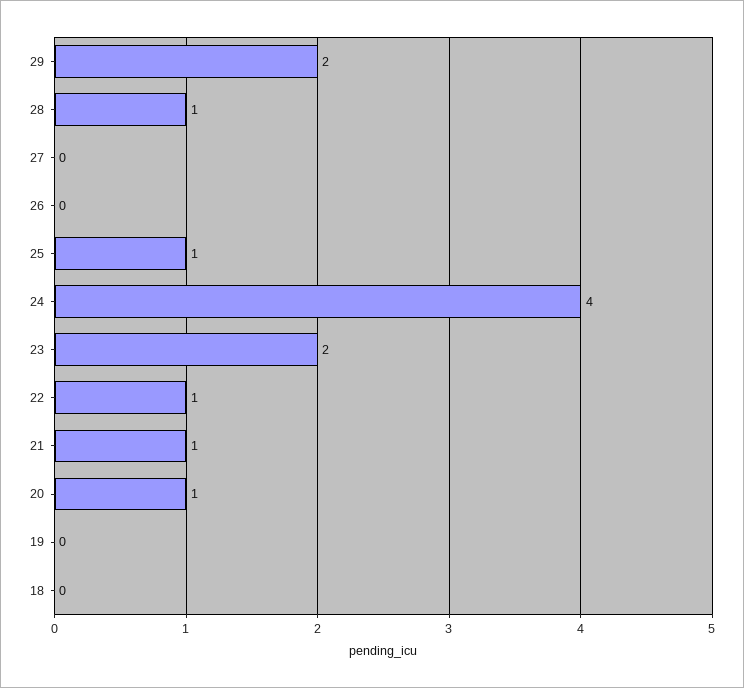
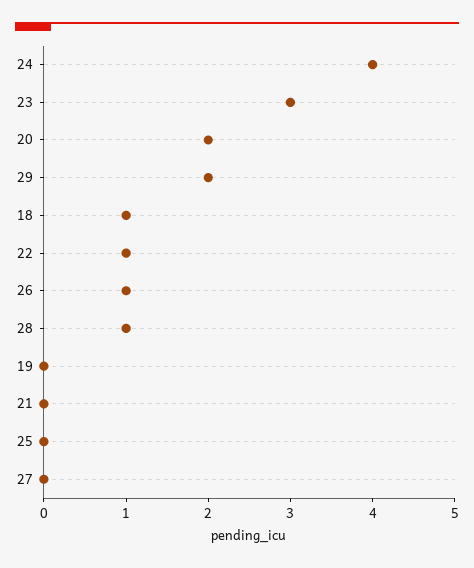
26: 0 -> 1
25: 1 -> 0
23: 2 -> 3
21: 1 -> 0
20: 1 -> 2
18: 0 -> 1

